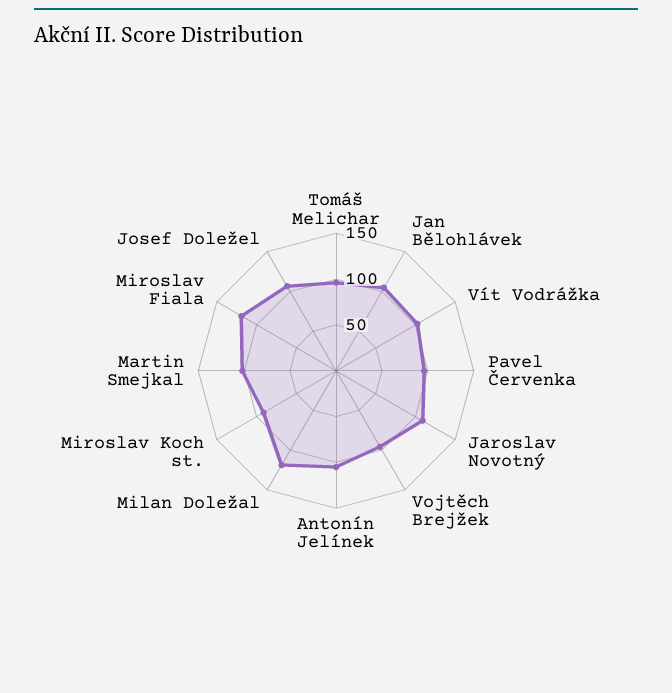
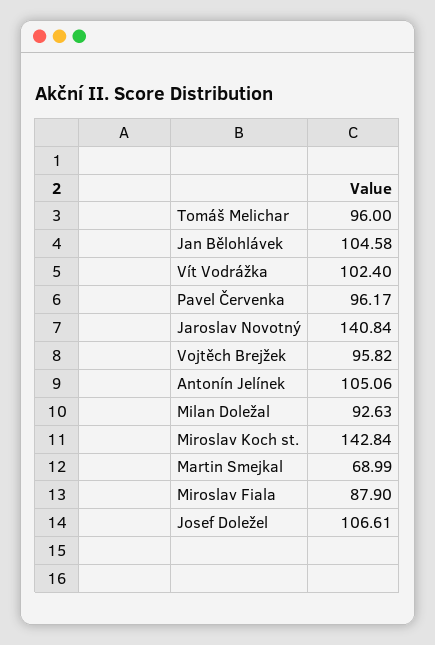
Jaroslav Novotný: 110 -> 140.84
Milan Doležal: 120 -> 92.63
Miroslav Koch st.: 90 -> 142.84
Martin Smejkal: 100 -> 68.99
Miroslav Fiala: 120 -> 87.9

